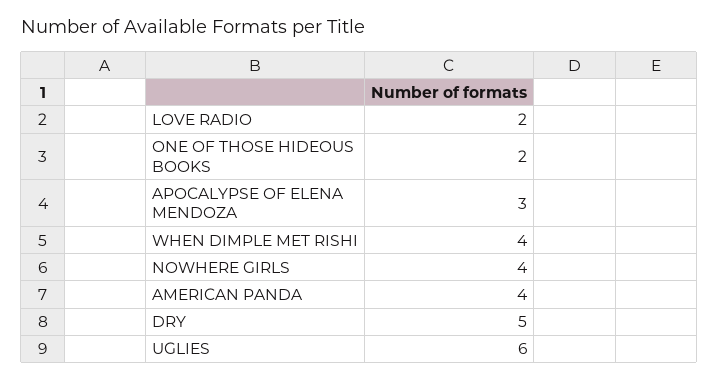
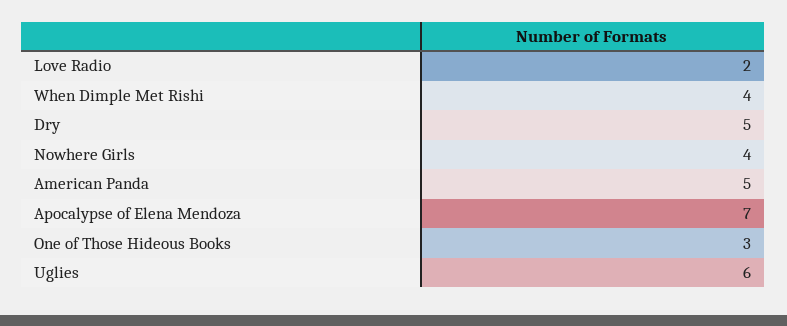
ONE OF THOSE HIDEOUS BOOKS: 2 -> 3
APOCALYPSE OF ELENA MENDOZA: 3 -> 7
AMERICAN PANDA: 4 -> 5

